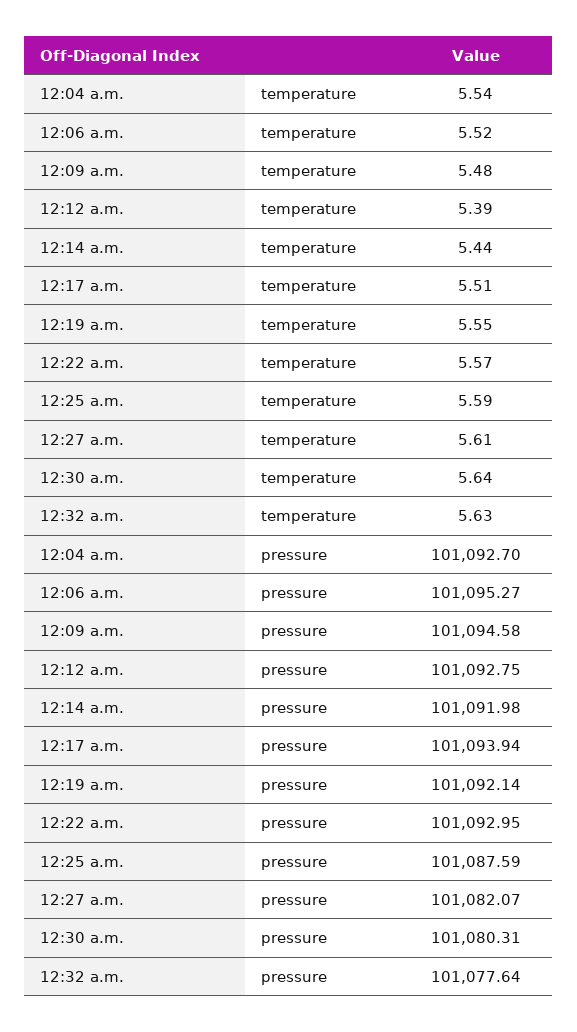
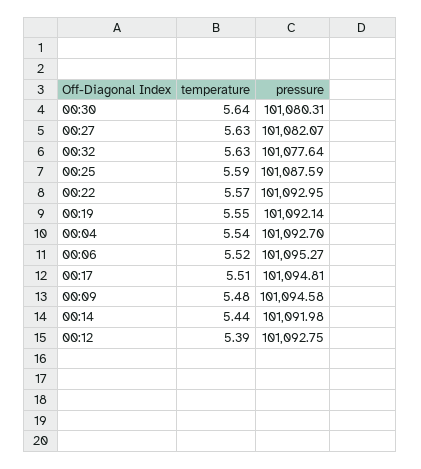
12:27 a.m., temperature: 5.61 -> 5.63
12:17 a.m., pressure: 101093.94 -> 101094.81

